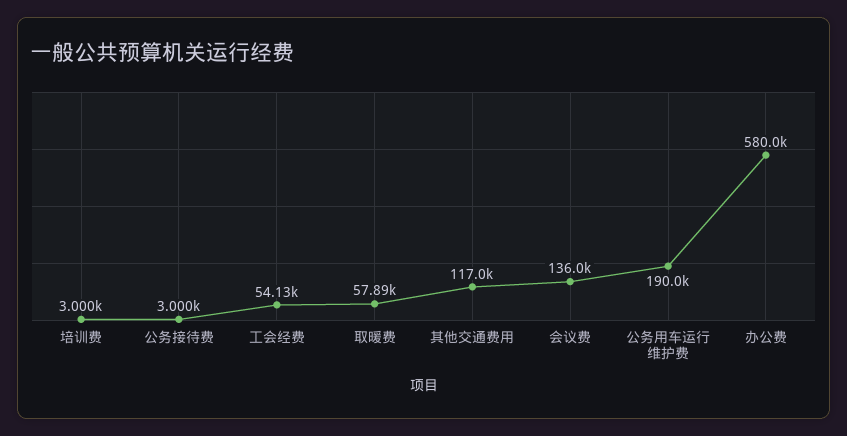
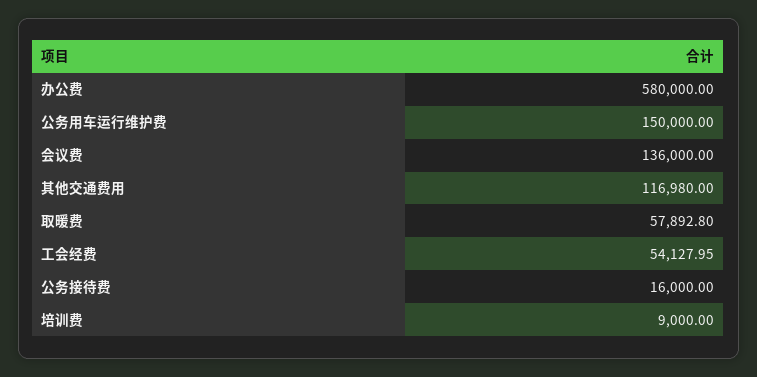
培训费: 3000 -> 9000
公务接待费: 3000 -> 16000
公务用车运行维护费: 190000 -> 150000

